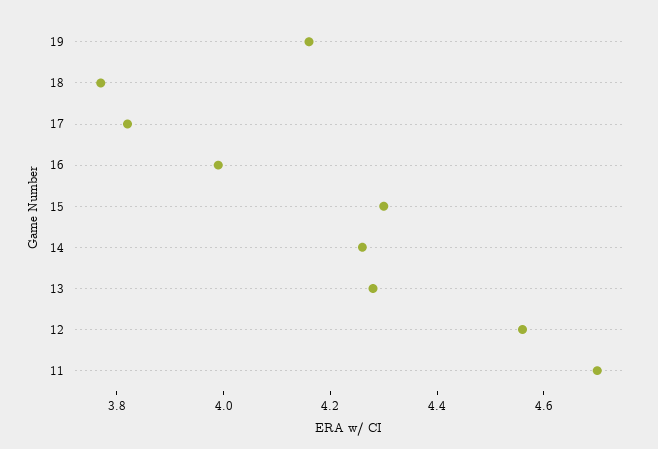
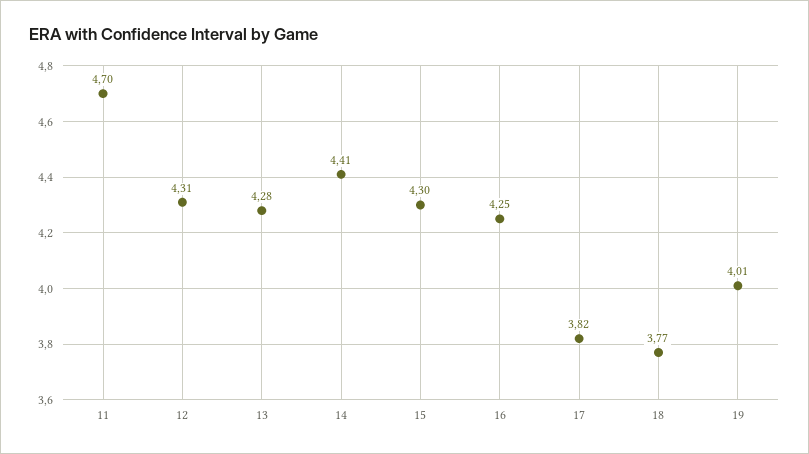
19: 4.15 -> 4.01
16: 4 -> 4.25
14: 4.25 -> 4.41
12: 4.55 -> 4.31

